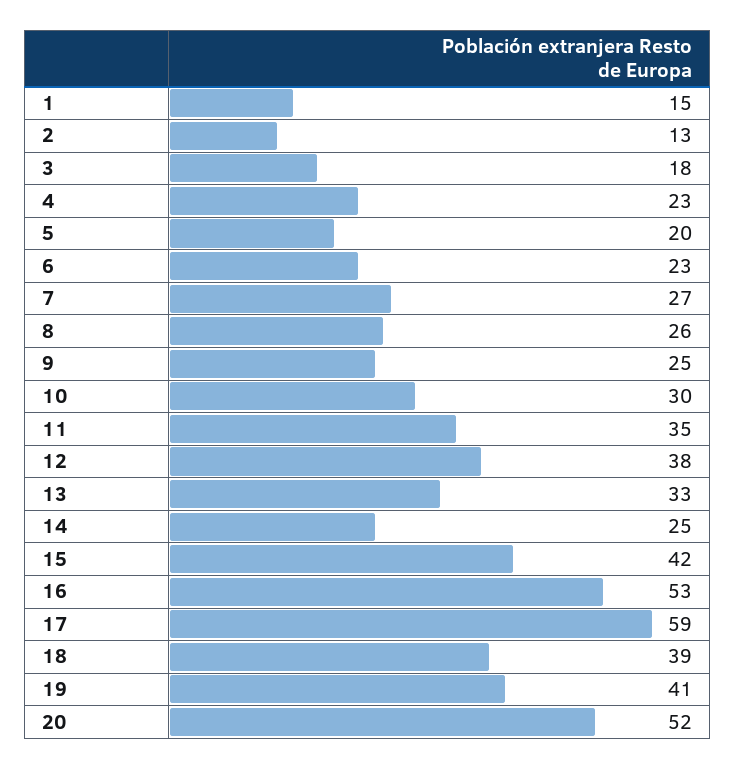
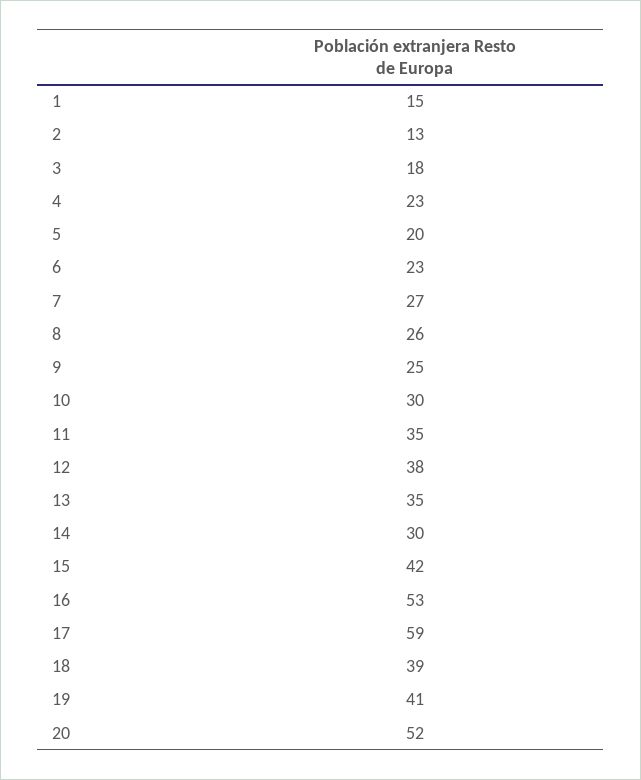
13: 33 -> 35
14: 25 -> 30

